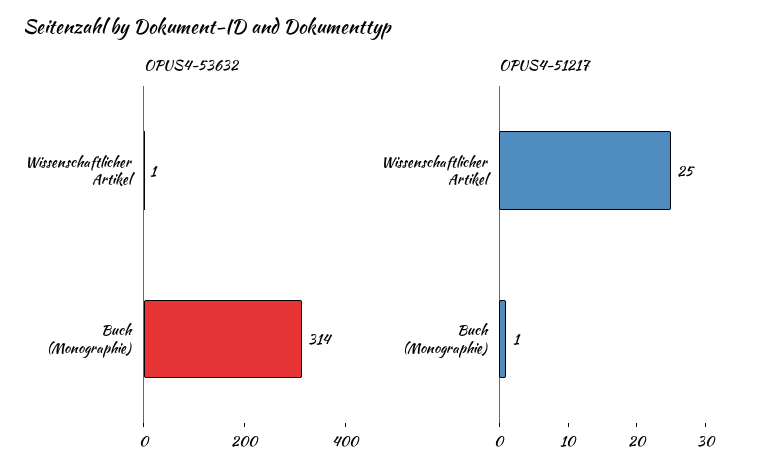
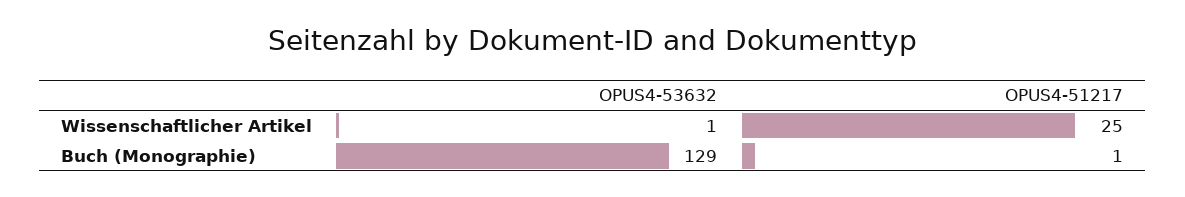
OPUS4-53632, Buch (Monographie): 314 -> 129

